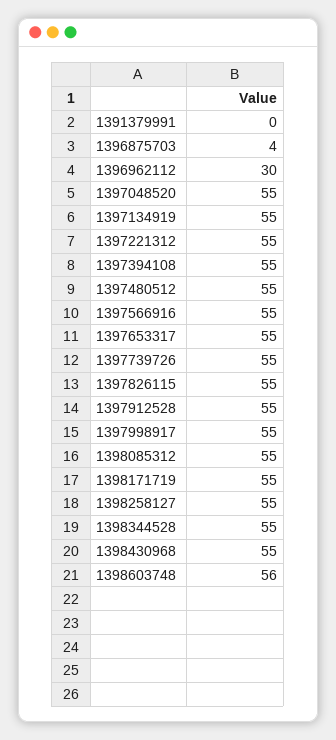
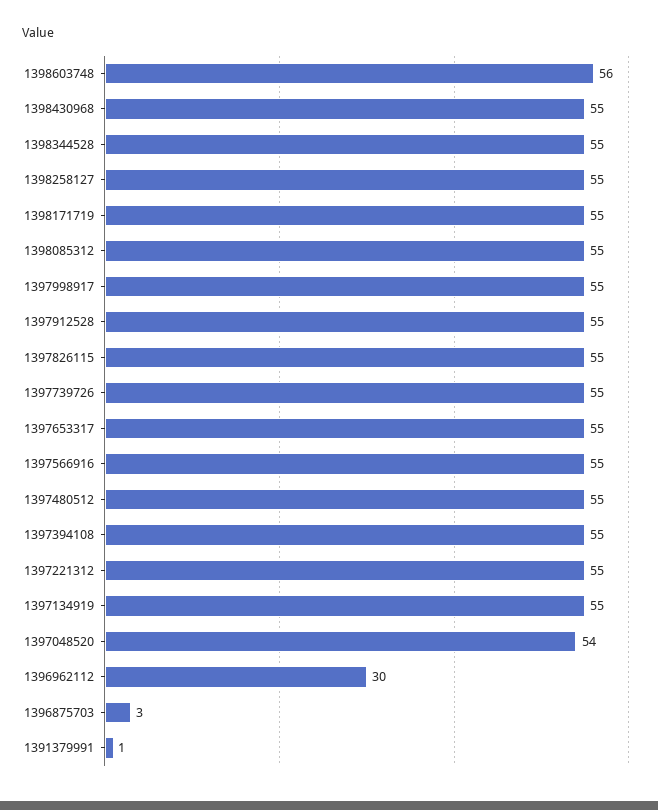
1391379991: 0 -> 1
1396875703: 4 -> 3
1397048520: 55 -> 54

